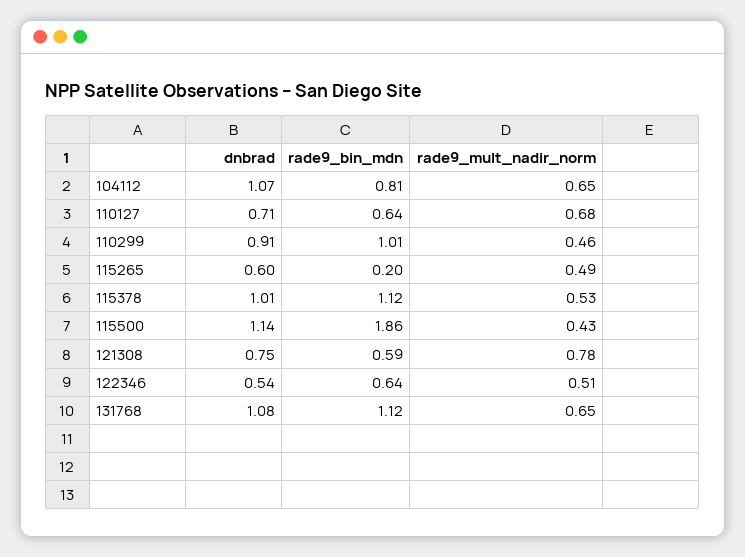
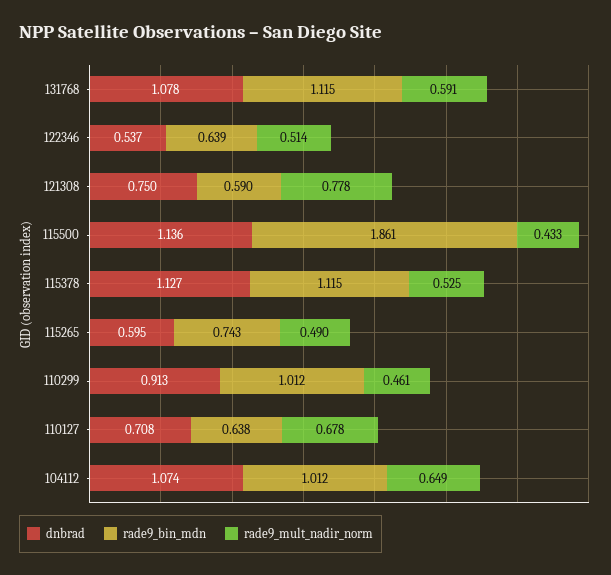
rade9_bin_mdn, 104112: 0.81 -> 1.012
rade9_bin_mdn, 115265: 0.2 -> 0.743
dnbrad, 115378: 1.01 -> 1.127
rade9_mult_nadir_norm, 131768: 0.65 -> 0.591

